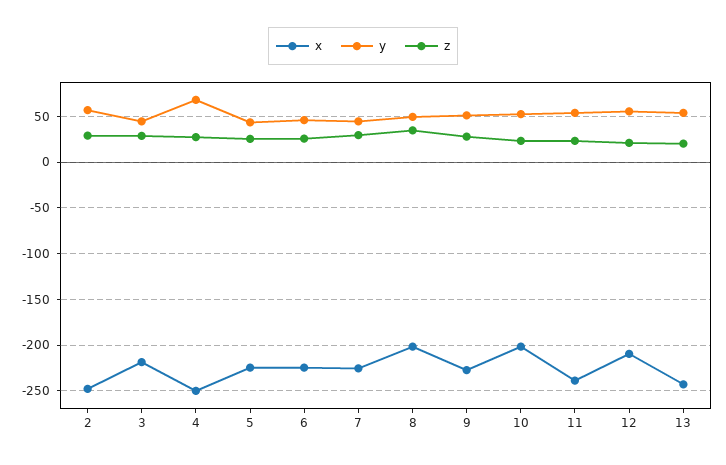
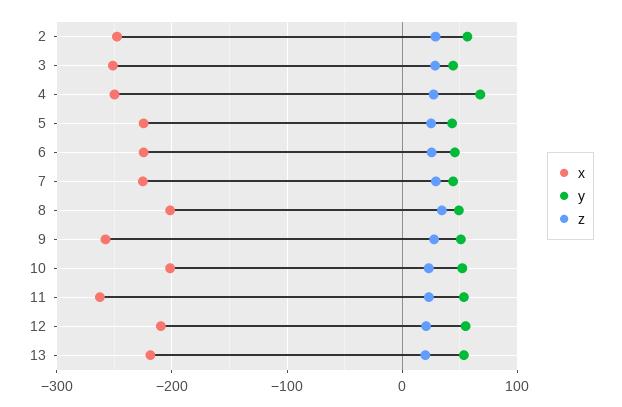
x, 3: -220 -> -250
x, 9: -230 -> -260
x, 11: -240 -> -260
x, 13: -240 -> -220

